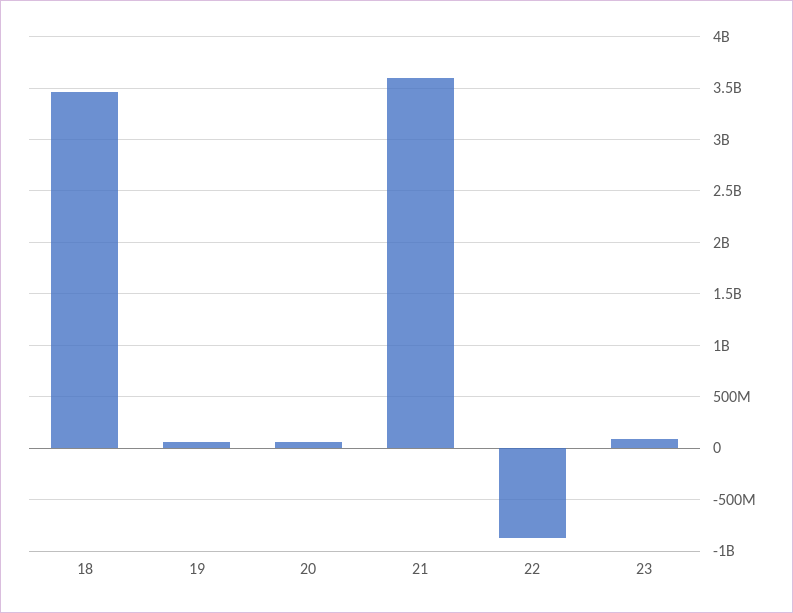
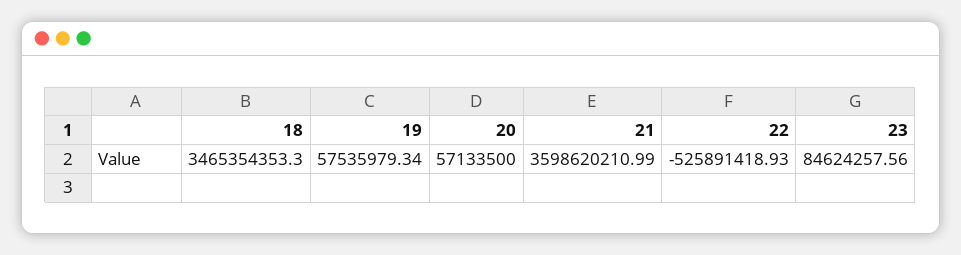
22: -900000000 -> -525891418.93

